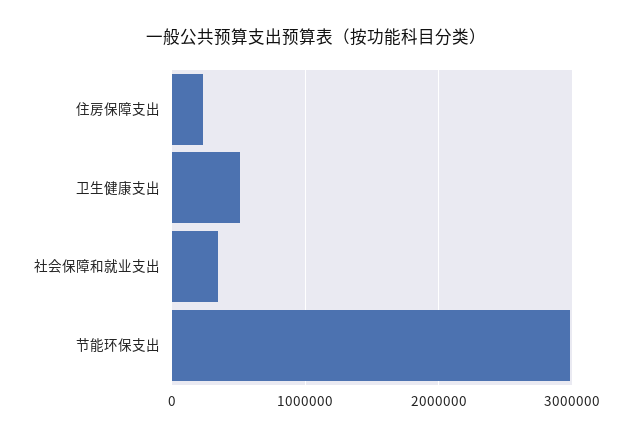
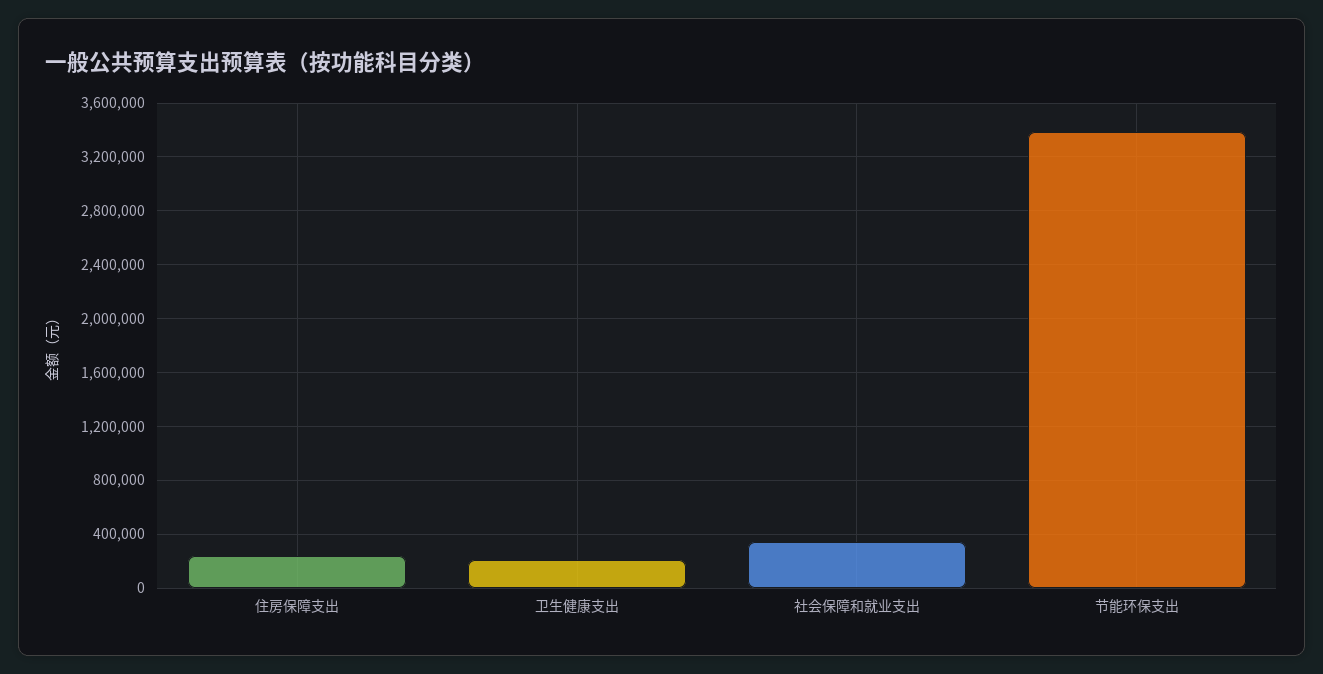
卫生健康支出: 500000 -> 200000
节能环保支出: 3000000 -> 3400000

